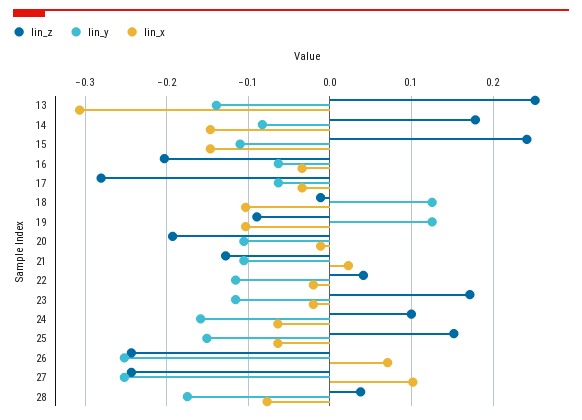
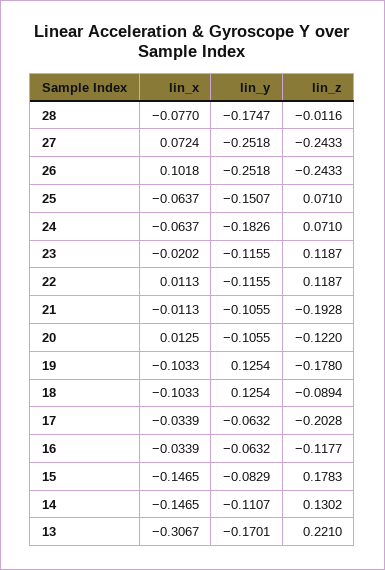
lin_z, 13: 0.25 -> 0.221
lin_y, 13: -0.14 -> -0.1701
lin_z, 14: 0.18 -> 0.1302
lin_y, 14: -0.08 -> -0.1107
lin_z, 15: 0.24 -> 0.1783
lin_y, 15: -0.11 -> -0.0829
lin_z, 16: -0.2 -> -0.1177
lin_z, 17: -0.28 -> -0.2028
lin_z, 18: -0.01 -> -0.0894
lin_z, 19: -0.09 -> -0.178
lin_z, 20: -0.19 -> -0.122
lin_x, 20: -0.01 -> 0.0125
lin_z, 21: -0.13 -> -0.1928
lin_x, 21: 0.02 -> -0.0113
lin_z, 22: 0.04 -> 0.1187
lin_x, 22: -0.02 -> 0.0113
lin_z, 23: 0.17 -> 0.1187
lin_z, 24: 0.1 -> 0.071
lin_y, 24: -0.16 -> -0.1826
lin_z, 25: 0.15 -> 0.071
lin_x, 26: 0.07 -> 0.1018
lin_x, 27: 0.1 -> 0.0724
lin_z, 28: 0.04 -> -0.0116

